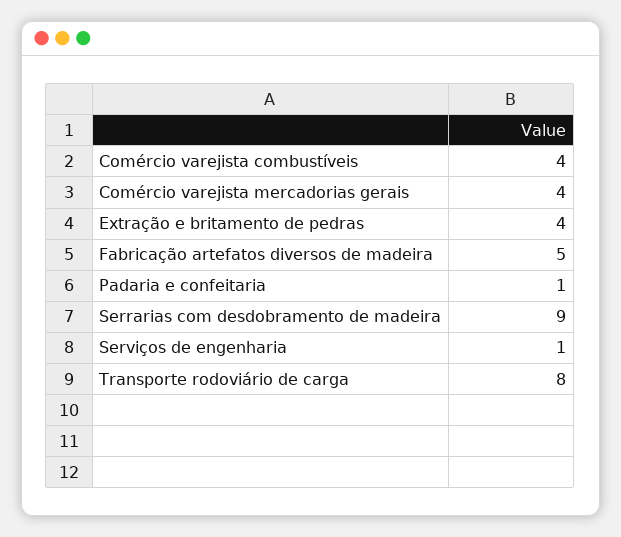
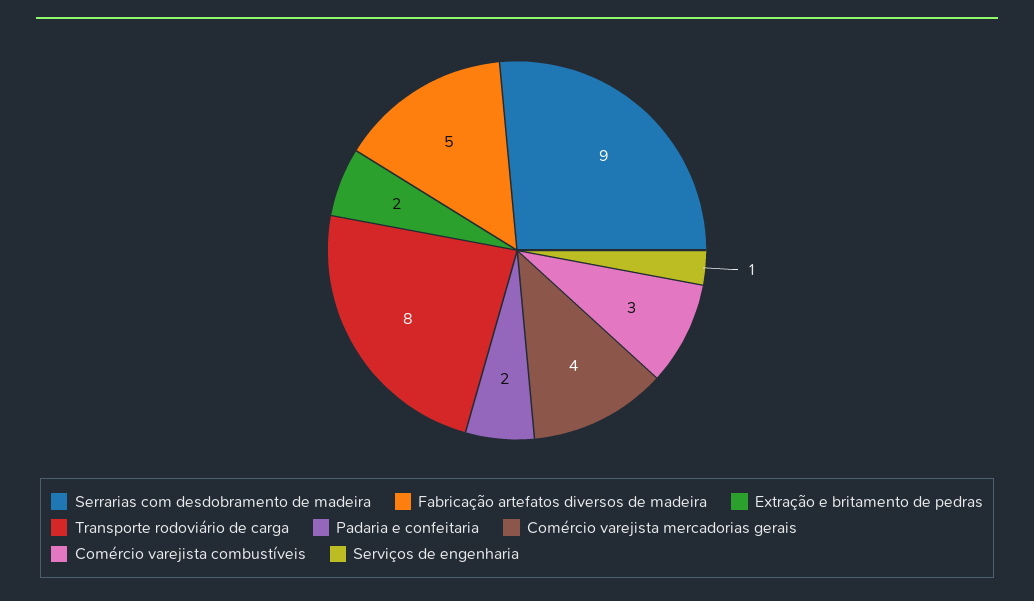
Comércio varejista combustíveis: 4 -> 3
Extração e britamento de pedras: 4 -> 2
Padaria e confeitaria: 1 -> 2

